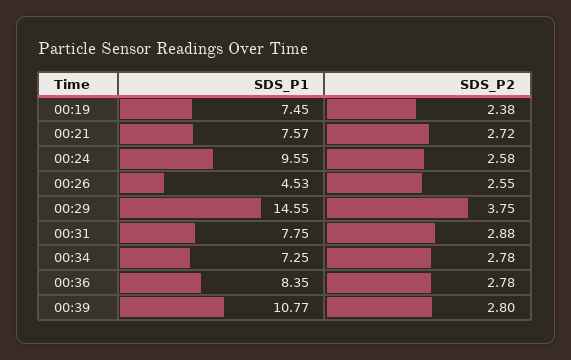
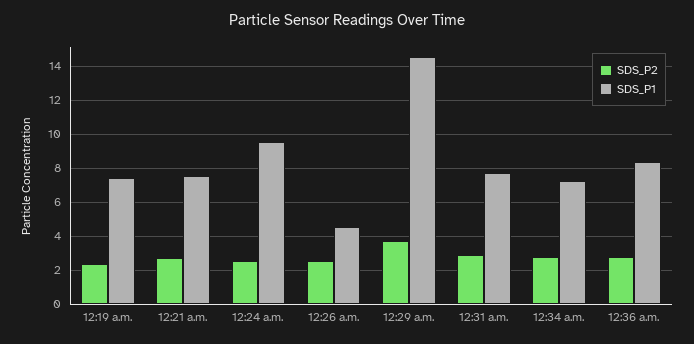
SDS_P1, 00:39: 10.77 -> none
SDS_P2, 00:39: 2.8 -> none

